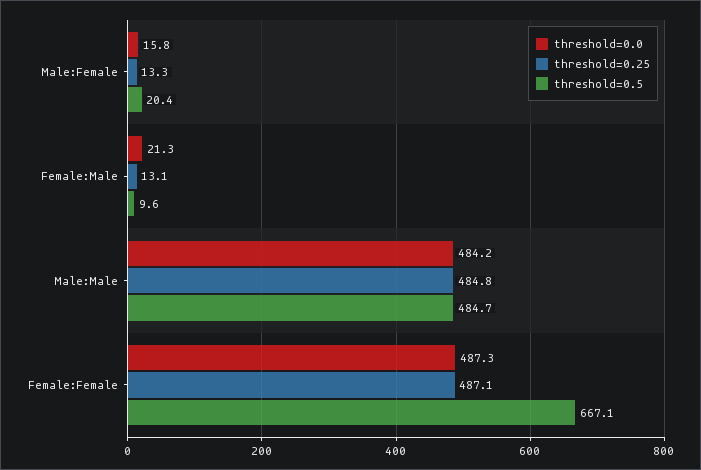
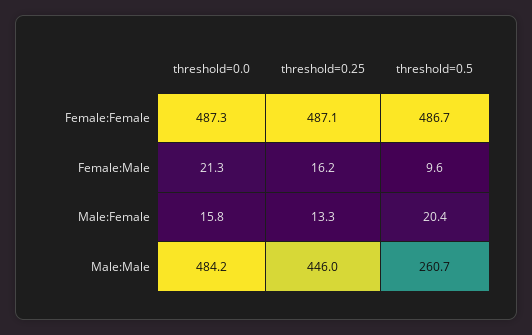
threshold=0.25, Female:Male: 13.1 -> 16.2
threshold=0.25, Male:Male: 484.8 -> 446
threshold=0.5, Male:Male: 484.7 -> 260.7
threshold=0.5, Female:Female: 667.1 -> 486.7

